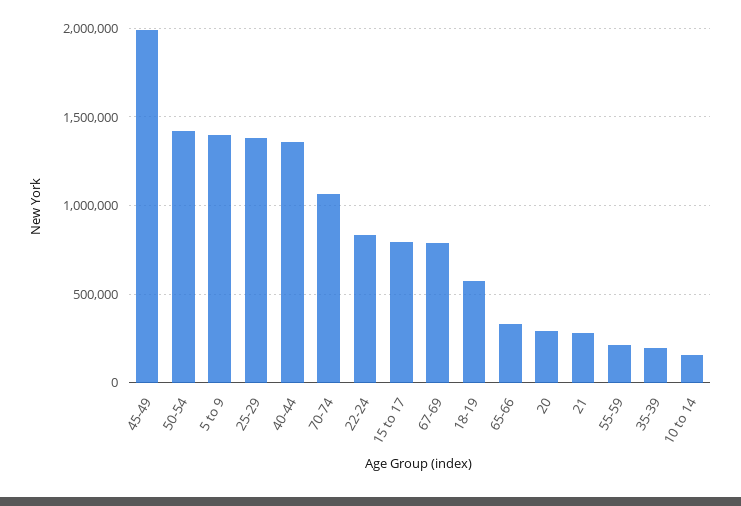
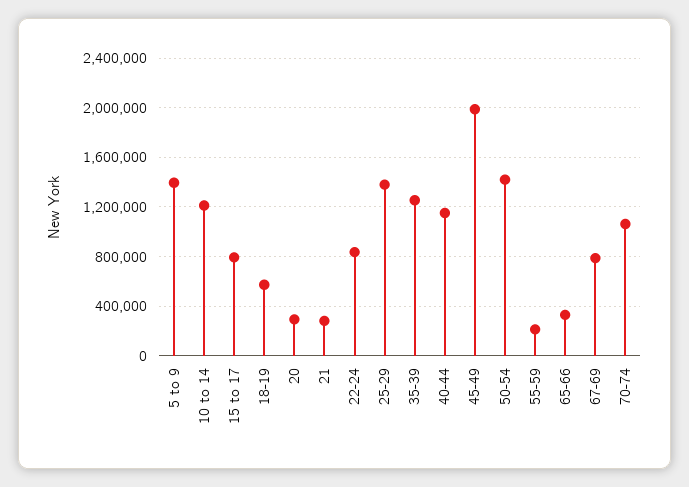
40-44: 1350000 -> 1150000
35-39: 200000 -> 1250000
10 to 14: 150000 -> 1200000

